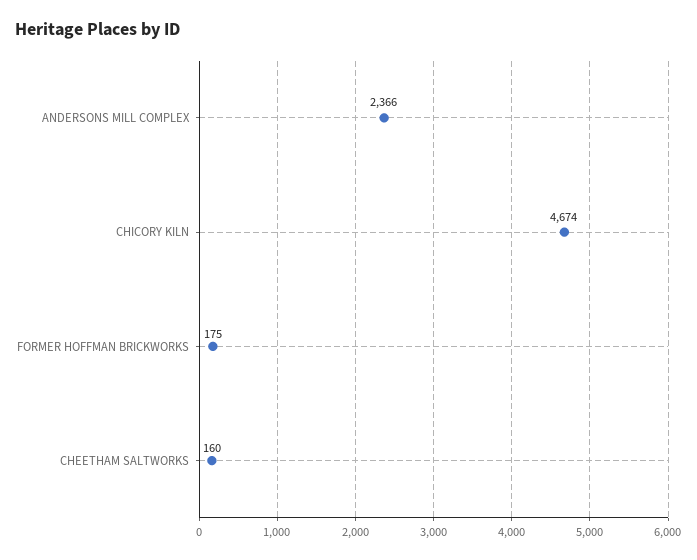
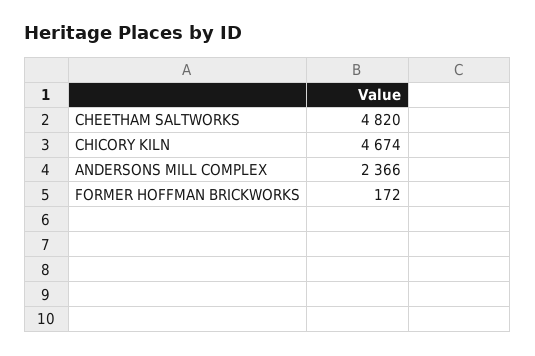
FORMER HOFFMAN BRICKWORKS: 175 -> 172
CHEETHAM SALTWORKS: 160 -> 4820

